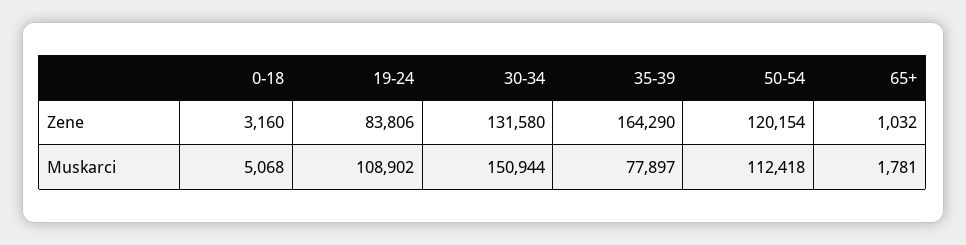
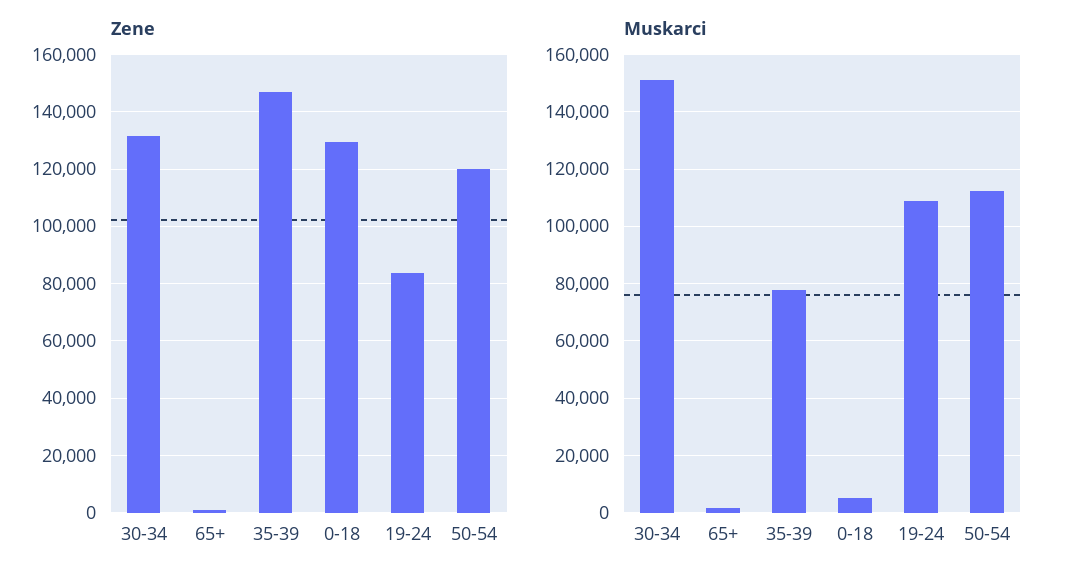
Zene, 0-18: 3160 -> 130000
Zene, 35-39: 164290 -> 147500

